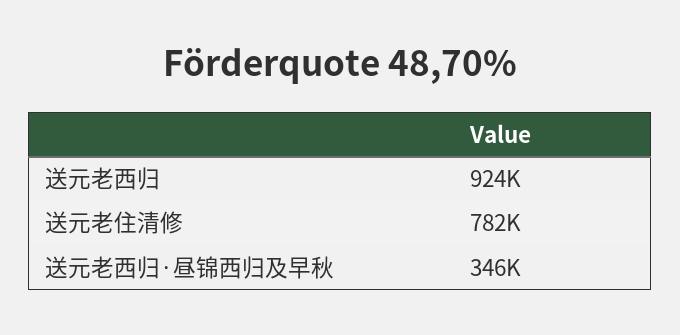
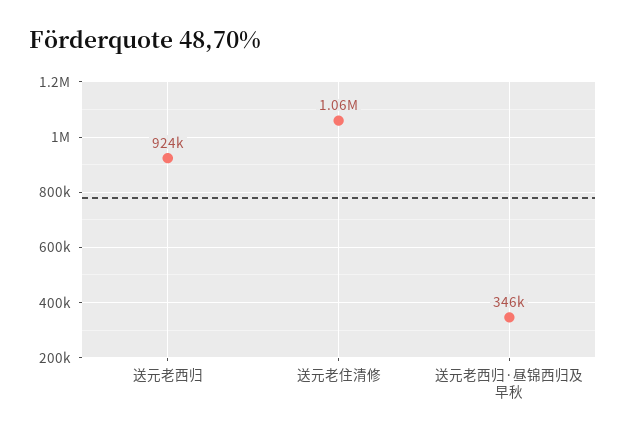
送元老住清修: 782000 -> 1060000

